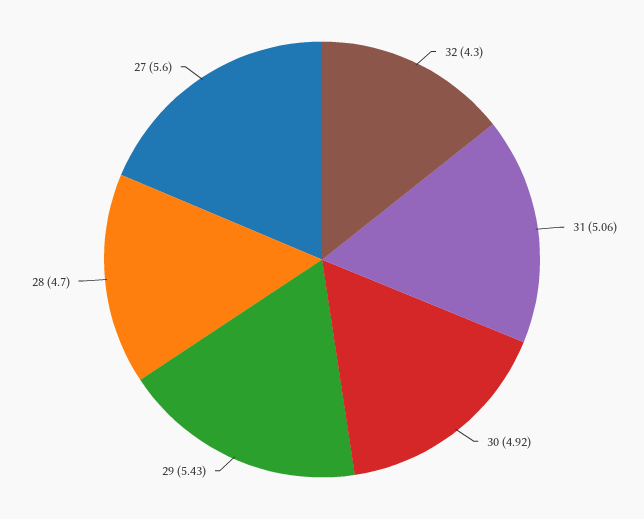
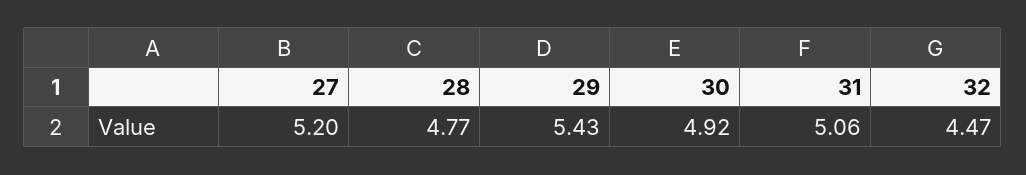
32: 4.3 -> 4.47
28: 4.7 -> 4.77
27: 5.6 -> 5.2

